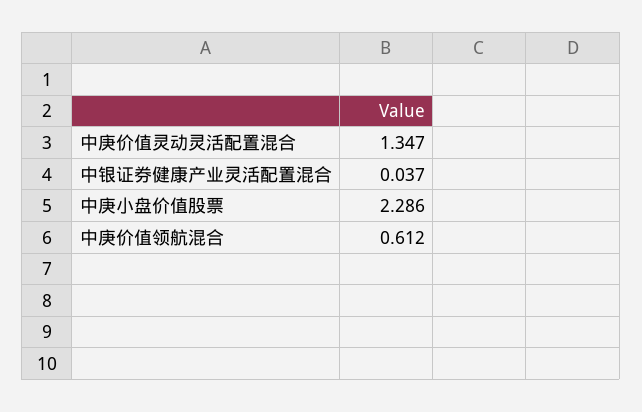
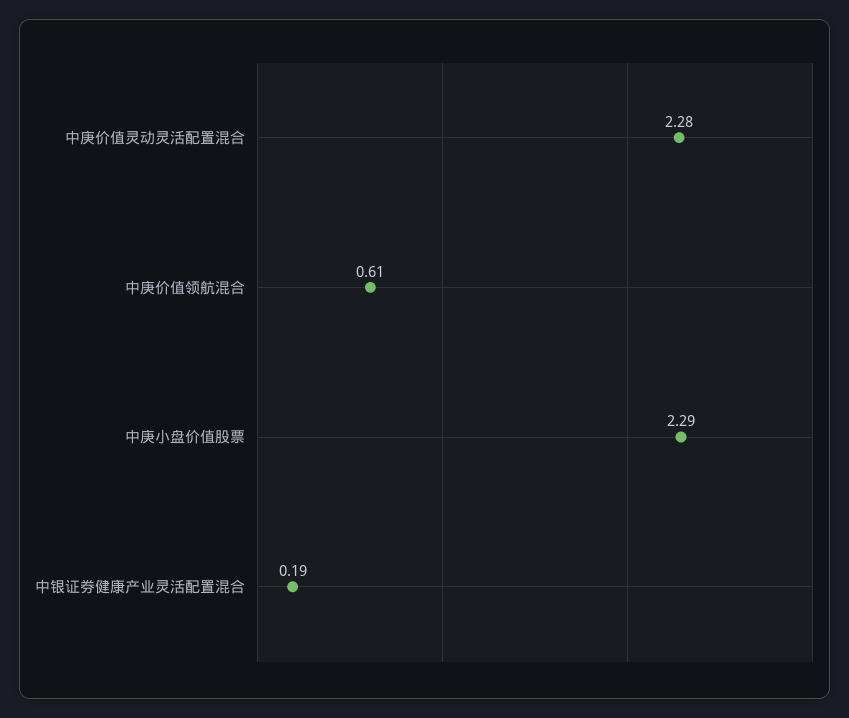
中庚价值灵动灵活配置混合: 1.347 -> 2.28
中银证券健康产业灵活配置混合: 0.037 -> 0.19

